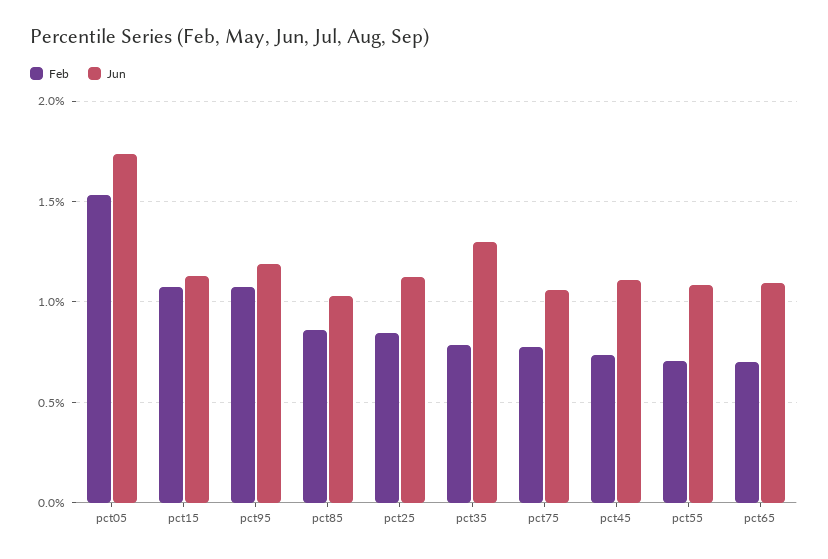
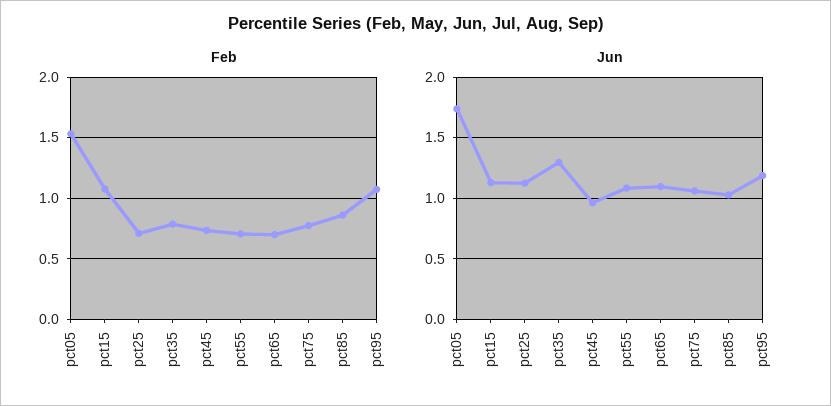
Feb, pct25: 0.85 -> 0.7
Jun, pct45: 1.1 -> 0.95

